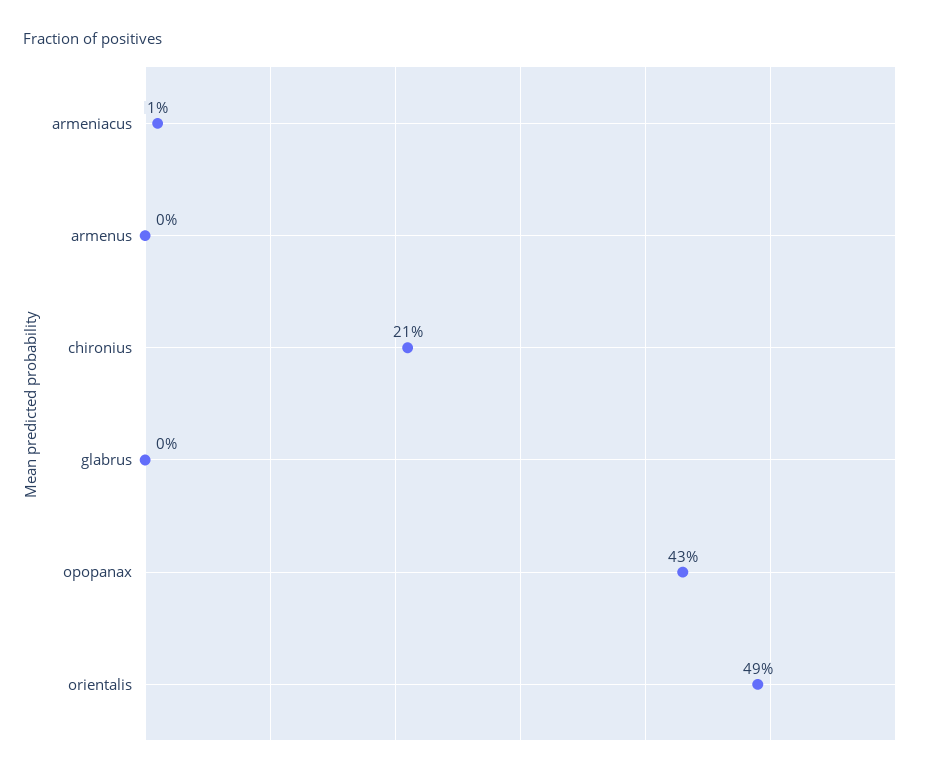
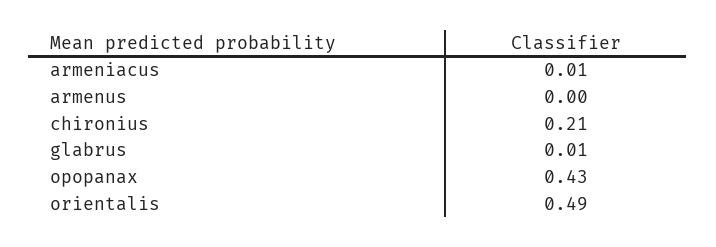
glabrus: 0 -> 0.01

